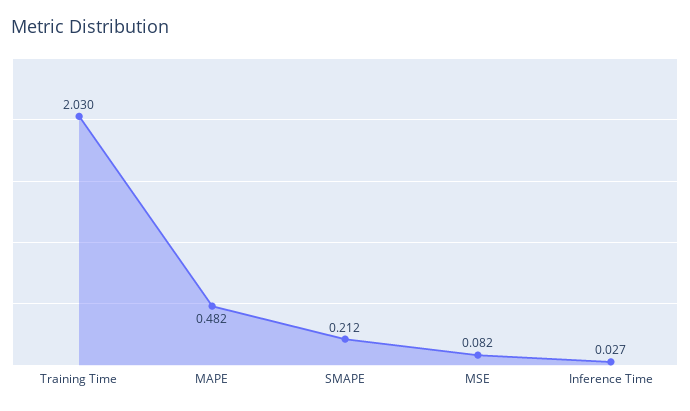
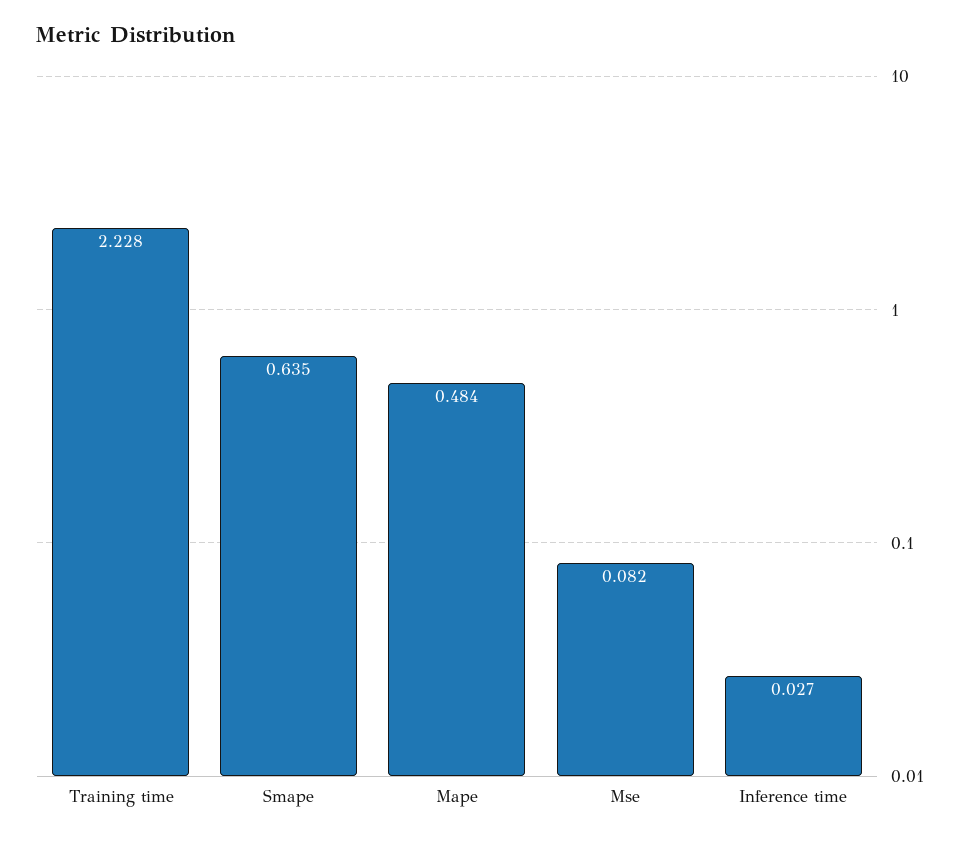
Training Time: 2.03 -> 2.228
MAPE: 0.482 -> 0.484
SMAPE: 0.212 -> 0.635

